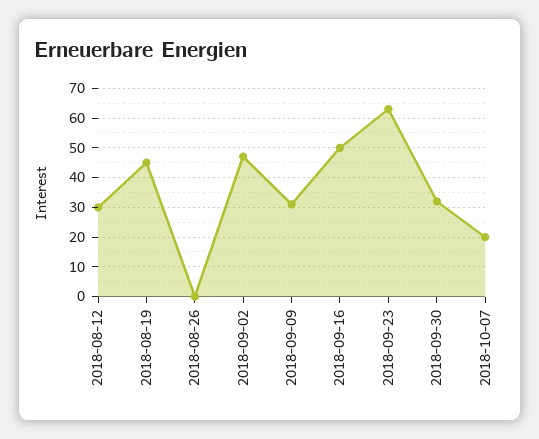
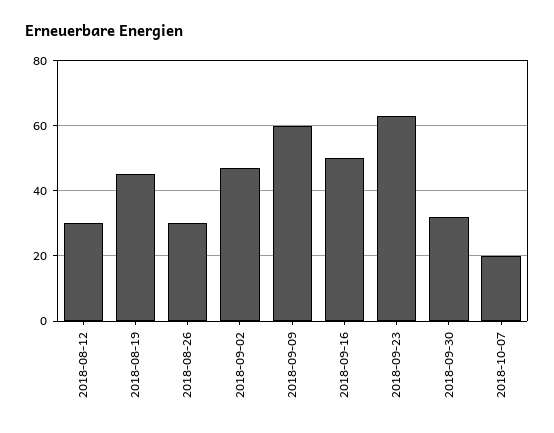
2018-08-26: 0 -> 30
2018-09-09: 30 -> 60

